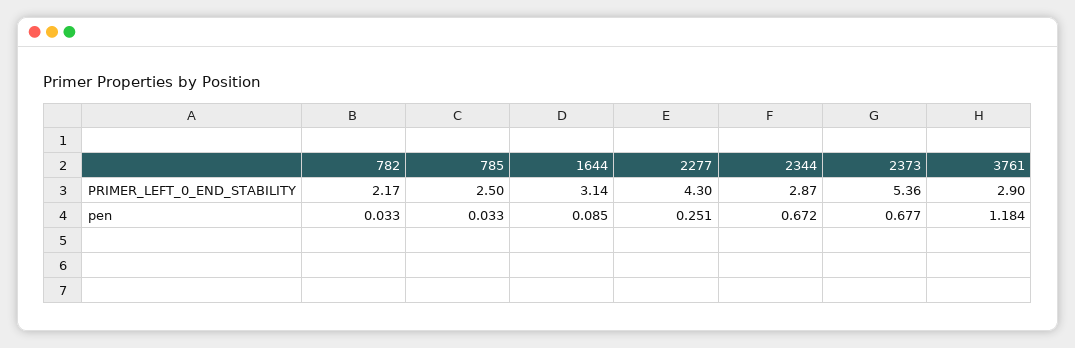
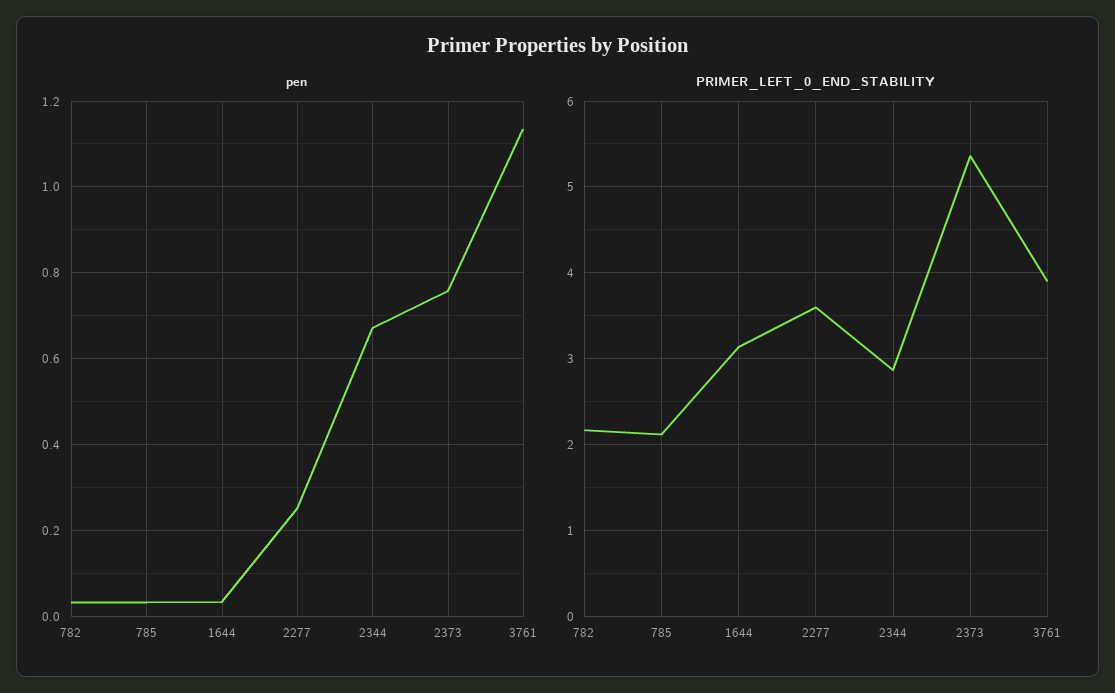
PRIMER_LEFT_0_END_STABILITY, 785: 2.5 -> 2.1
PRIMER_LEFT_0_END_STABILITY, 2277: 4.3 -> 3.6
PRIMER_LEFT_0_END_STABILITY, 3761: 2.9 -> 3.9
pen, 1644: 0.085 -> 0.04
pen, 2373: 0.677 -> 0.76
pen, 3761: 1.184 -> 1.14

